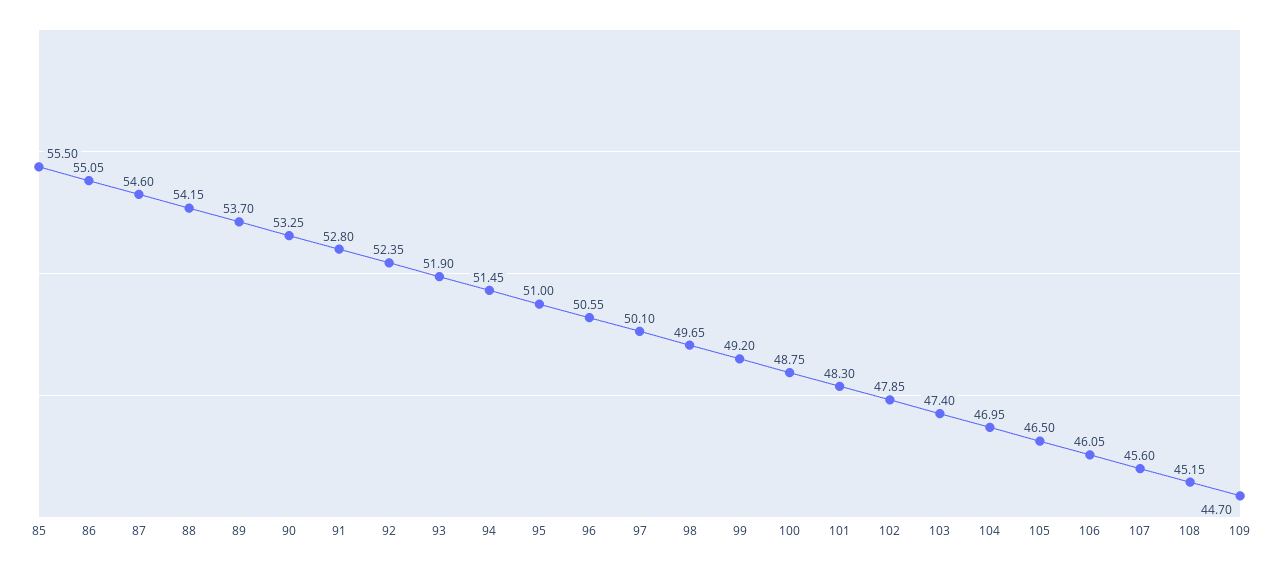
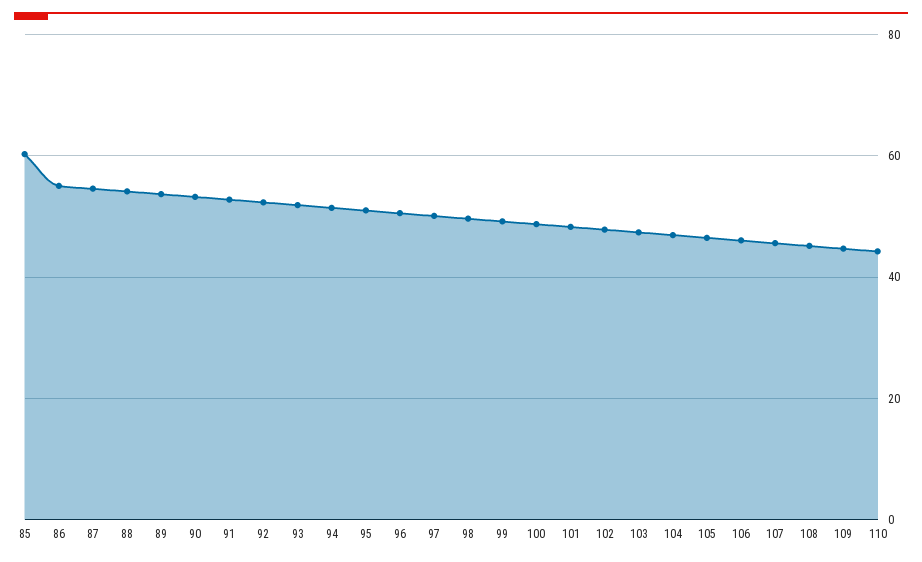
85: 55.5 -> 60
110: none -> 44

